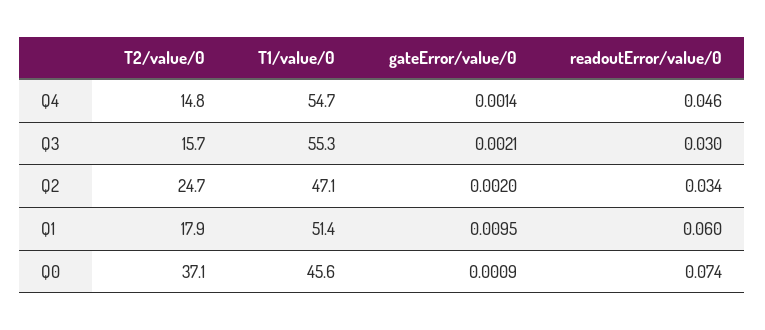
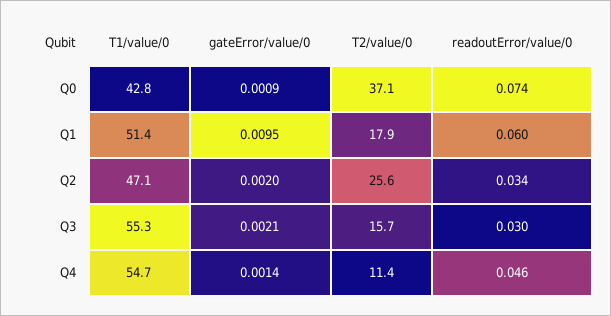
T2/value/0, Q4: 14.8 -> 11.4
T2/value/0, Q2: 24.7 -> 25.6
T1/value/0, Q0: 45.6 -> 42.8

